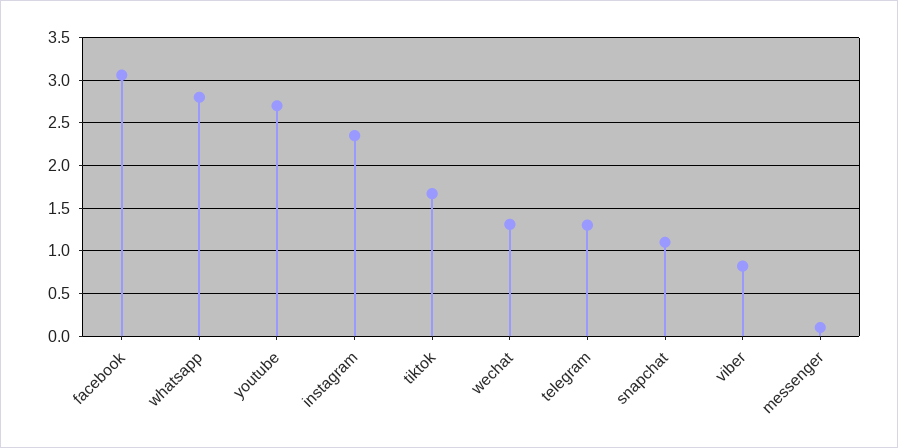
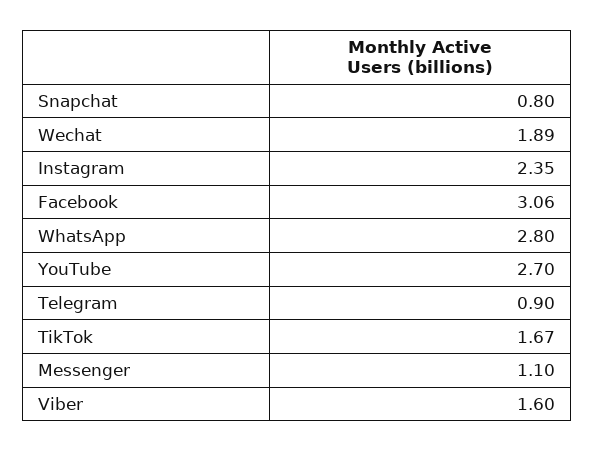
wechat: 1.3 -> 1.89
telegram: 1.3 -> 0.9
snapchat: 1.1 -> 0.8
viber: 0.8 -> 1.6
messenger: 0.1 -> 1.1

